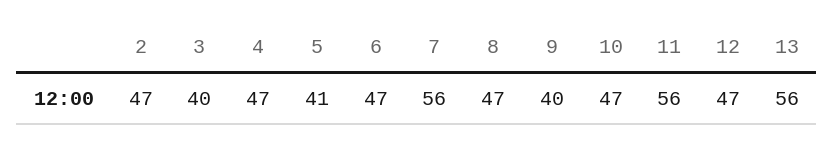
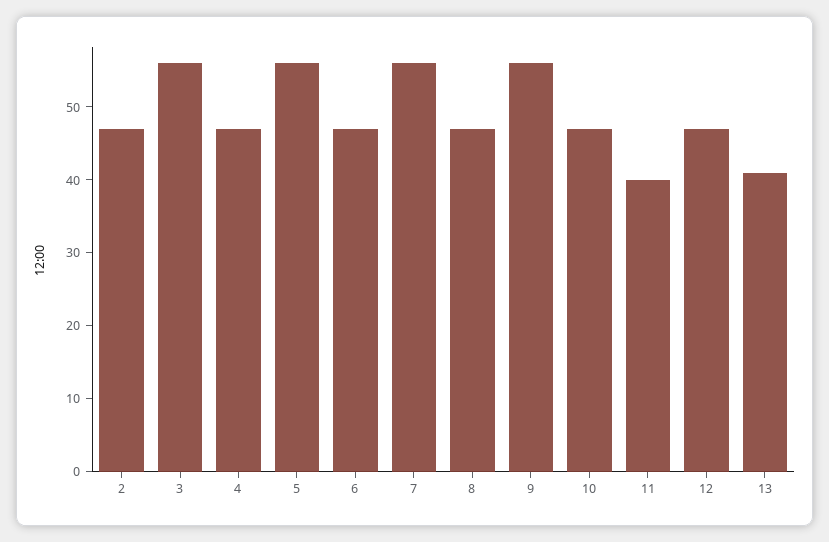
3: 40 -> 55
5: 41 -> 55
9: 40 -> 55
11: 56 -> 40
13: 56 -> 40

